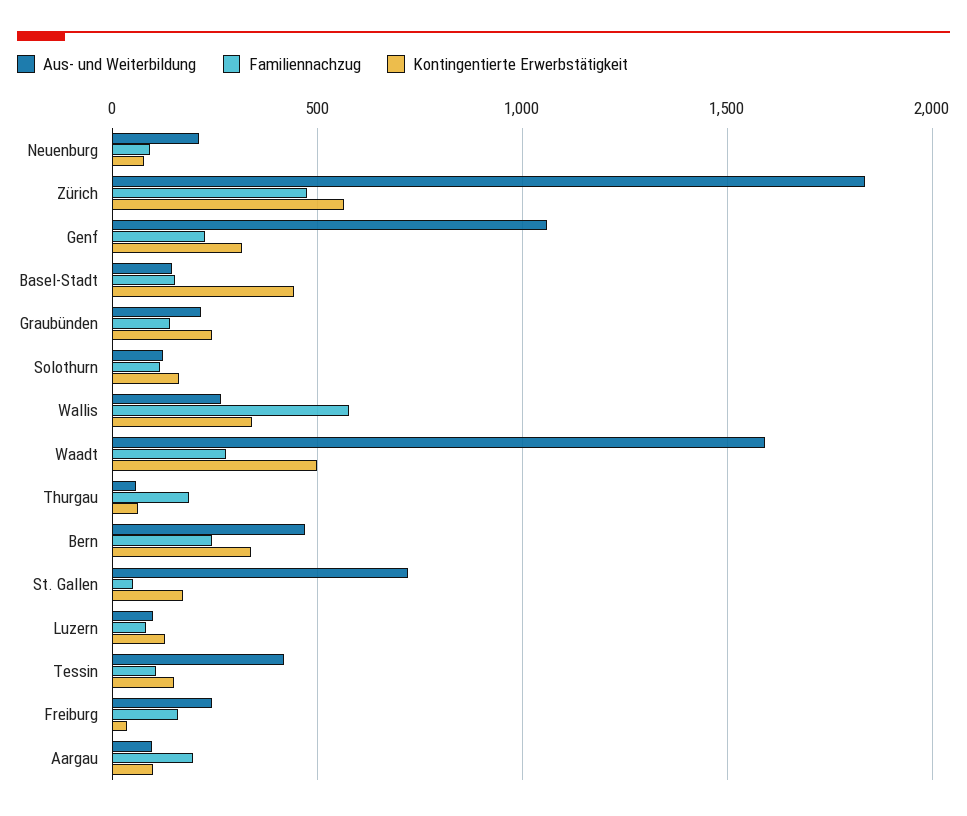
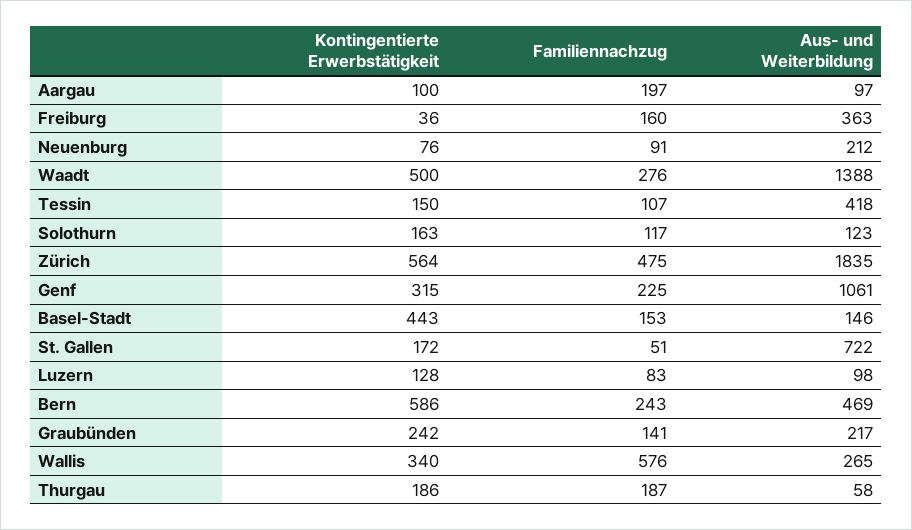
Aus- und Weiterbildung, Waadt: 1600 -> 1388
Kontingentierte Erwerbstätigkeit, Thurgau: 50 -> 186
Kontingentierte Erwerbstätigkeit, Bern: 350 -> 586
Aus- und Weiterbildung, Freiburg: 250 -> 363

